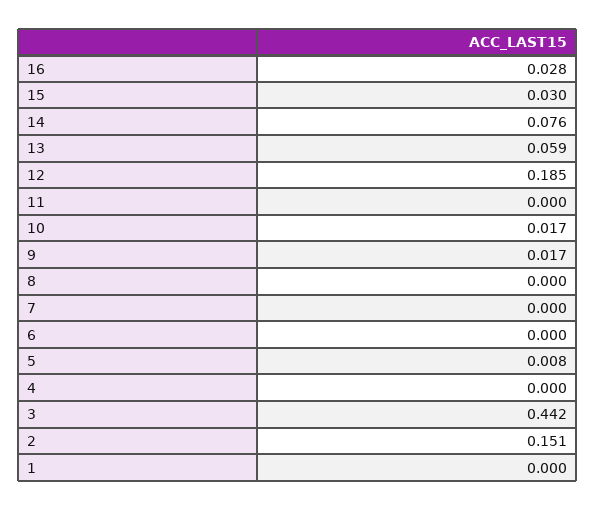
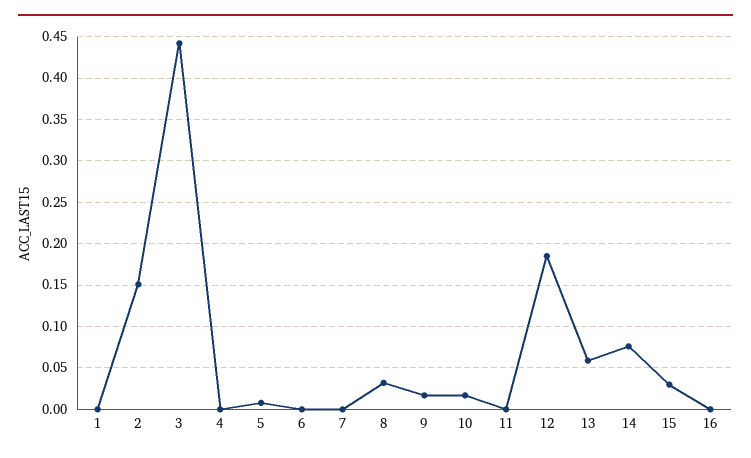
16: 0.028 -> 0
8: 0 -> 0.03

